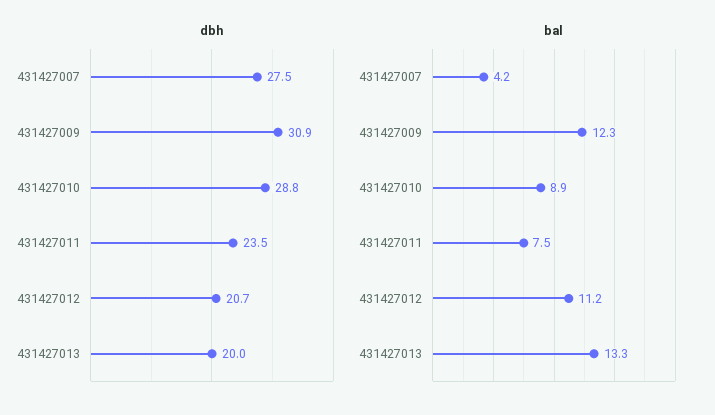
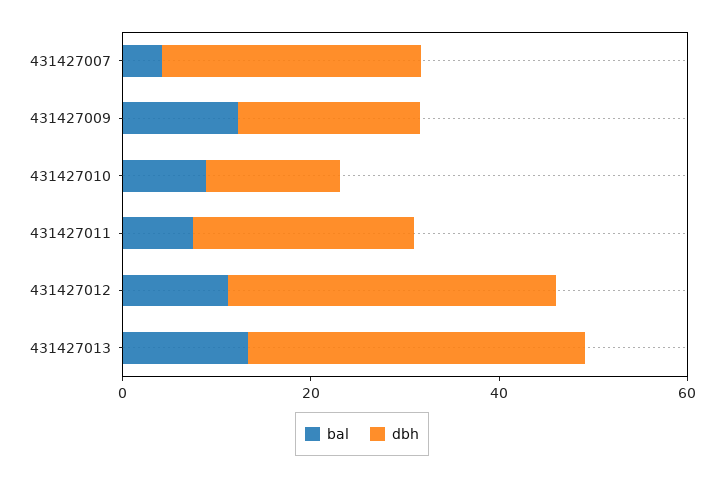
dbh, 431427009: 30.9 -> 20
dbh, 431427010: 28.8 -> 15
dbh, 431427012: 20.7 -> 35
dbh, 431427013: 20 -> 35

